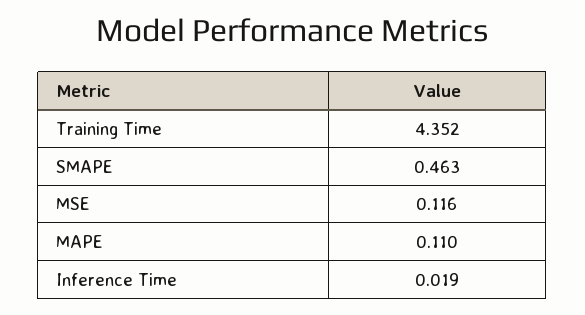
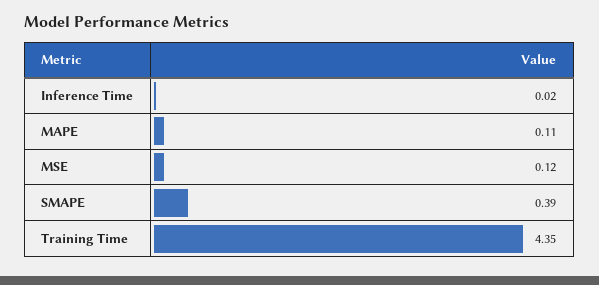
SMAPE: 0.463 -> 0.39

